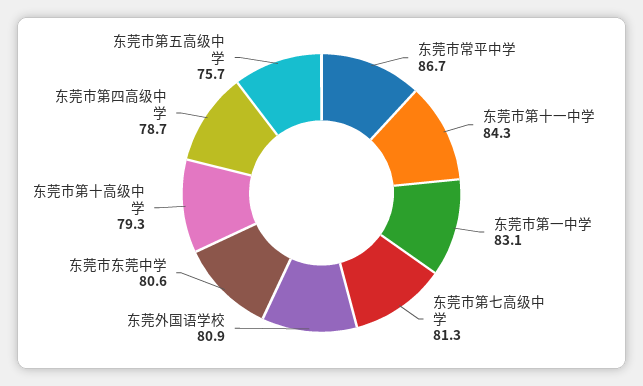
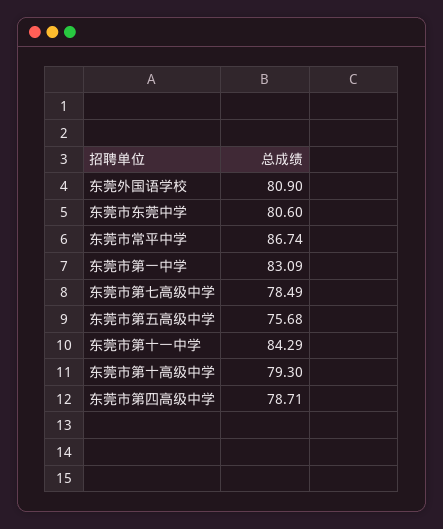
东莞市第七高级中学: 81.3 -> 78.49

